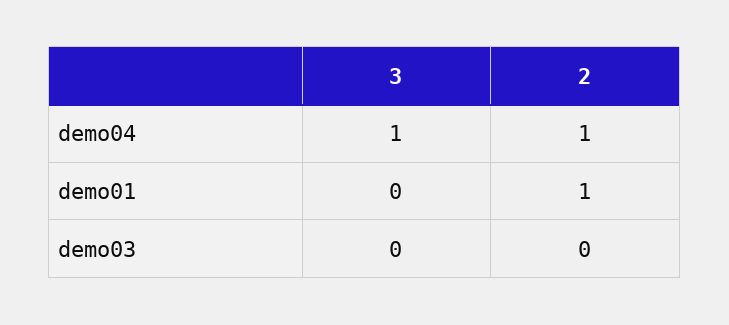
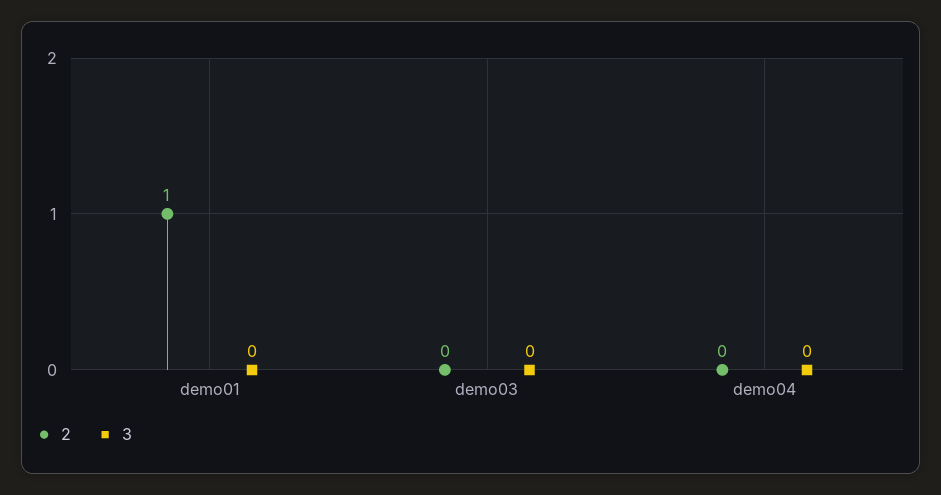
3, demo04: 1 -> 0
2, demo04: 1 -> 0

